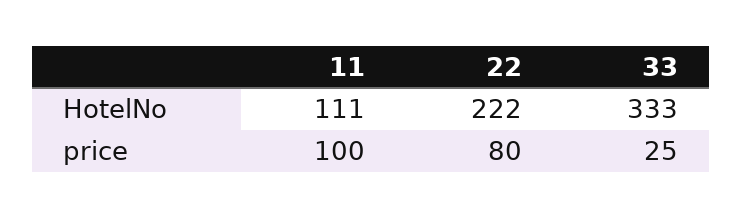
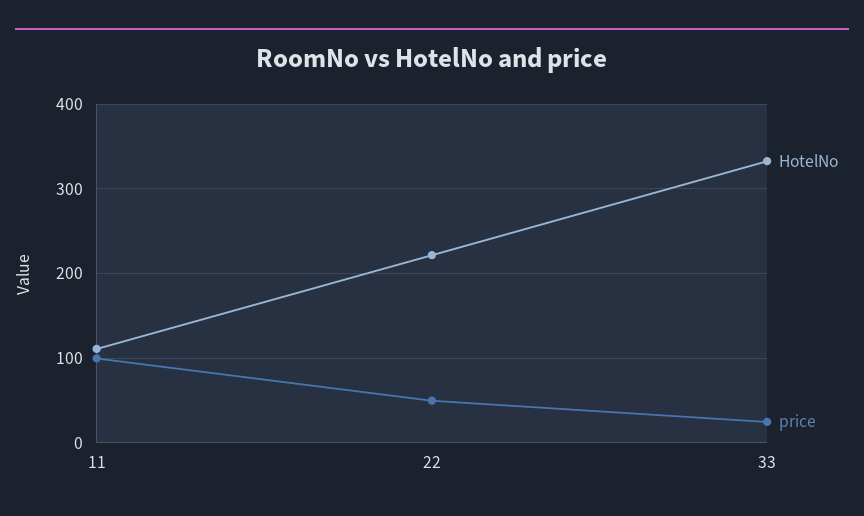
price, 22: 80 -> 50

